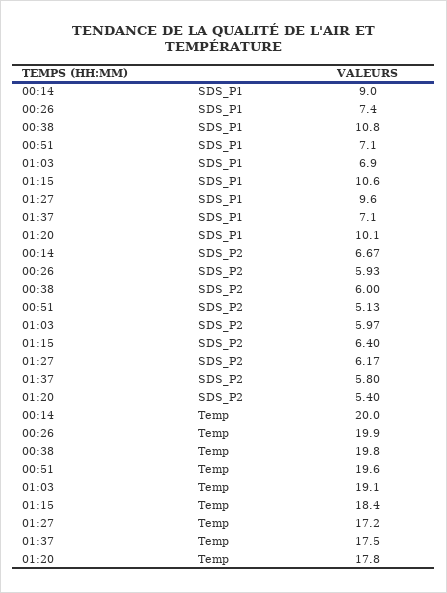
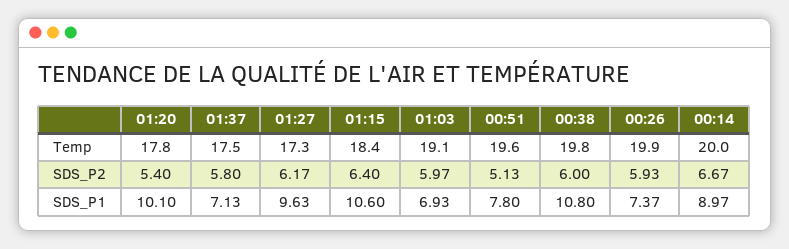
00:51, SDS_P1: 7.1 -> 7.8
01:27, Temp: 17.2 -> 17.3

